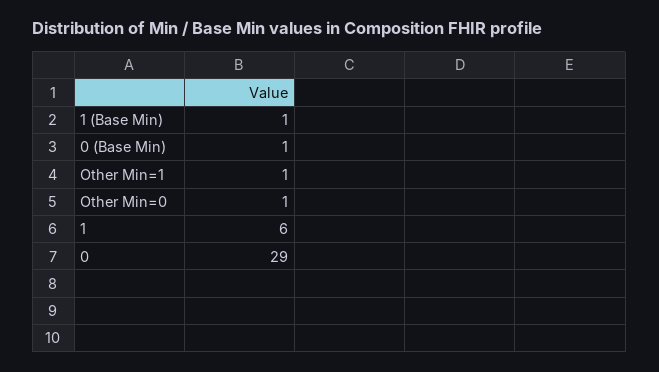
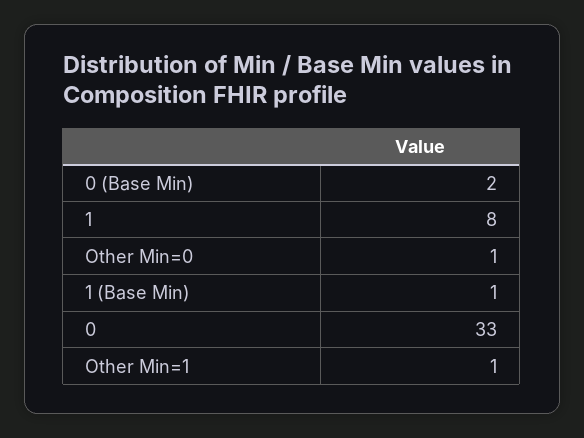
0 (Base Min): 1 -> 2
1: 6 -> 8
0: 29 -> 33

